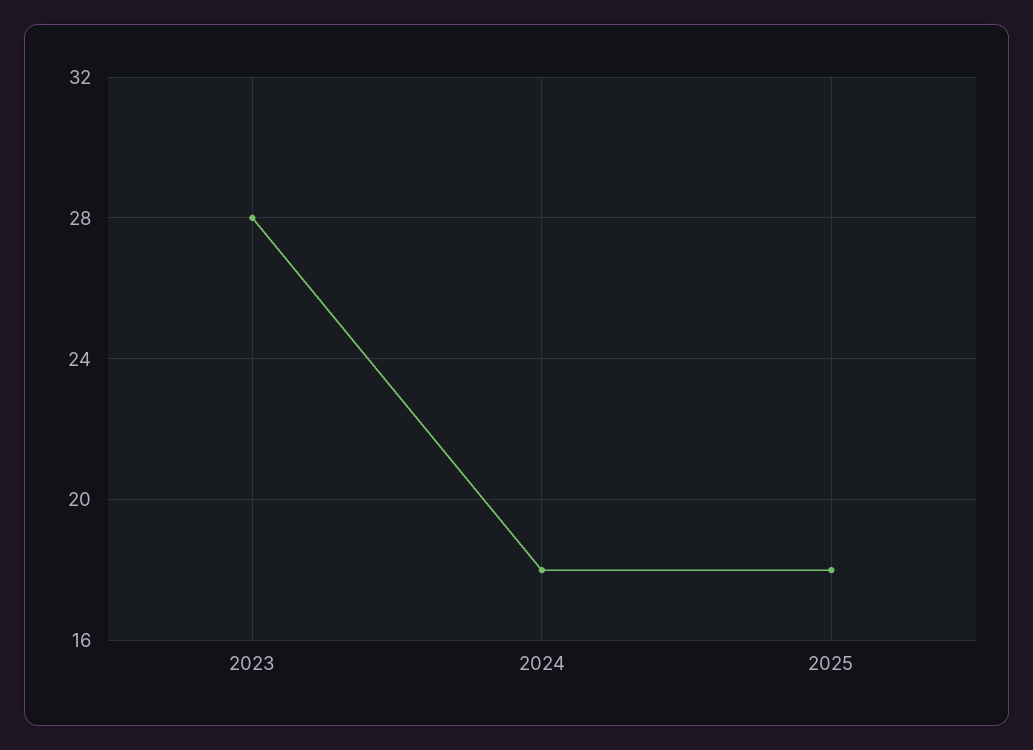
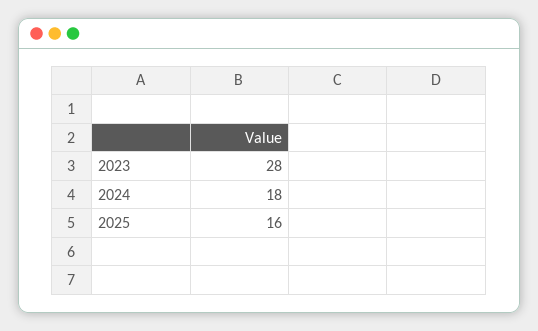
2025: 18 -> 16

